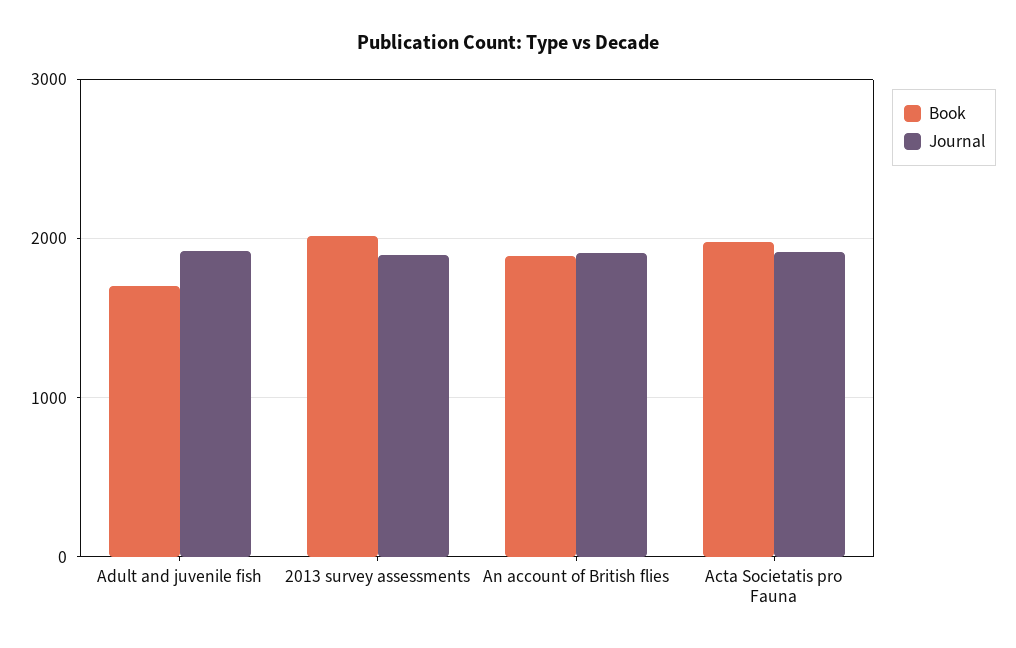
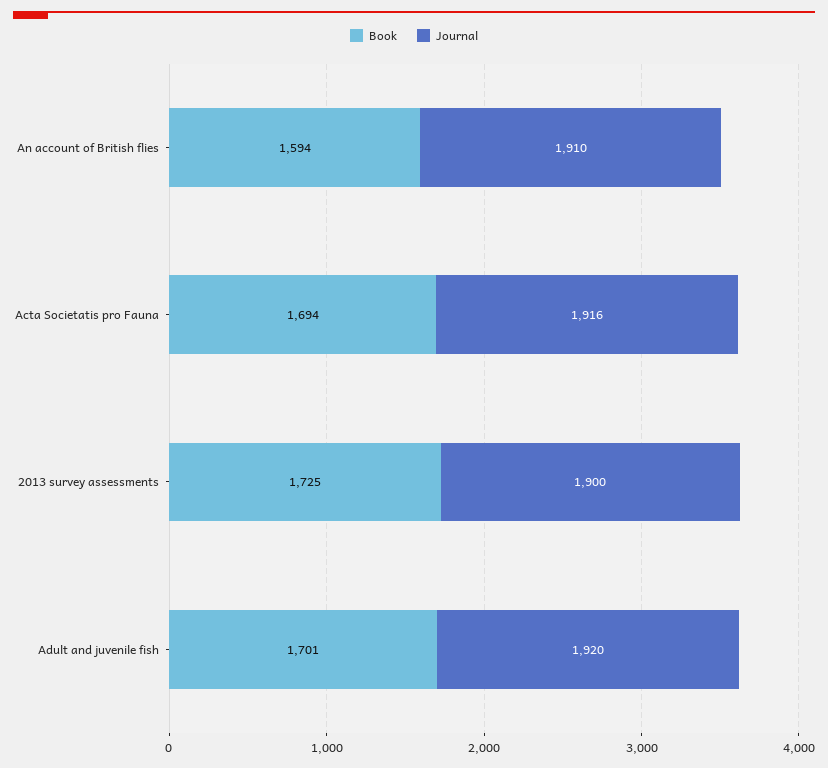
Book, 2013 survey assessments: 2000 -> 1725
Book, An account of British flies: 1900 -> 1594
Book, Acta Societatis pro Fauna: 2000 -> 1694

